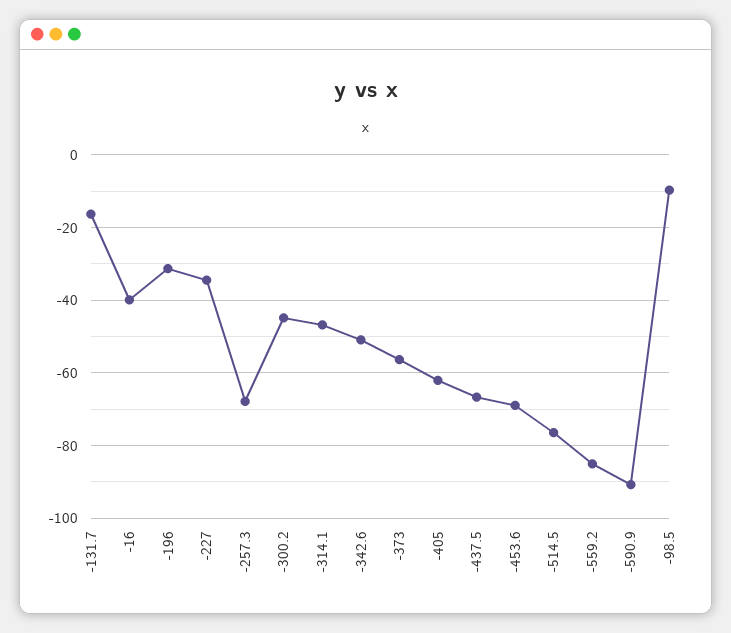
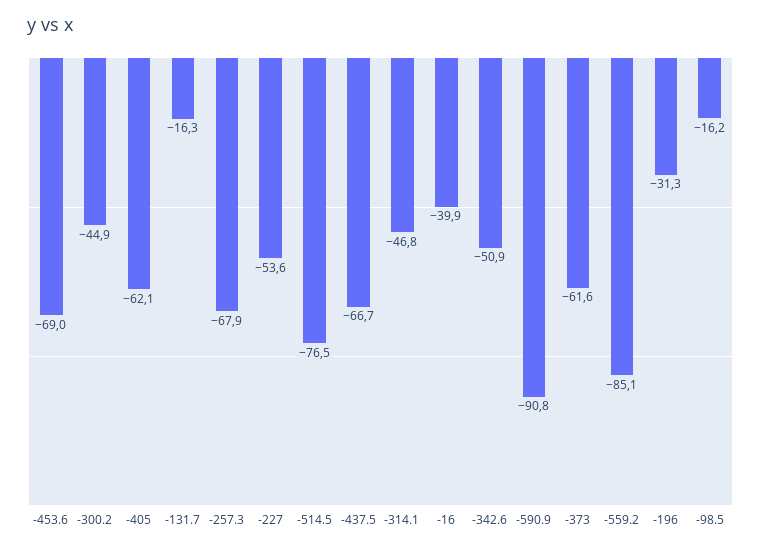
-227: -34 -> -53.6
-373: -56 -> -61.6
-98.5: -10 -> -16.2

